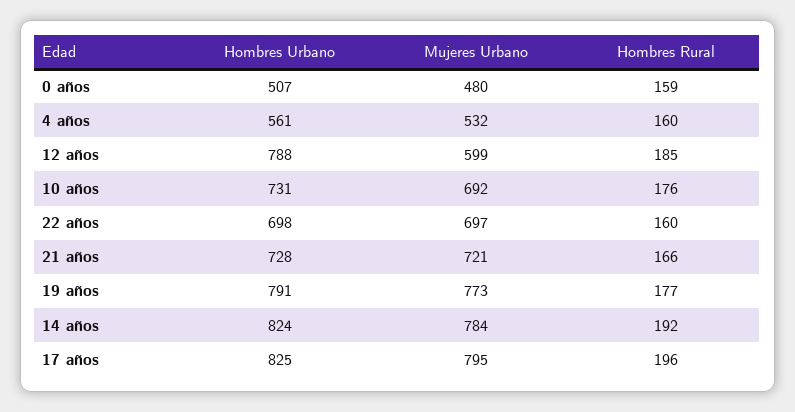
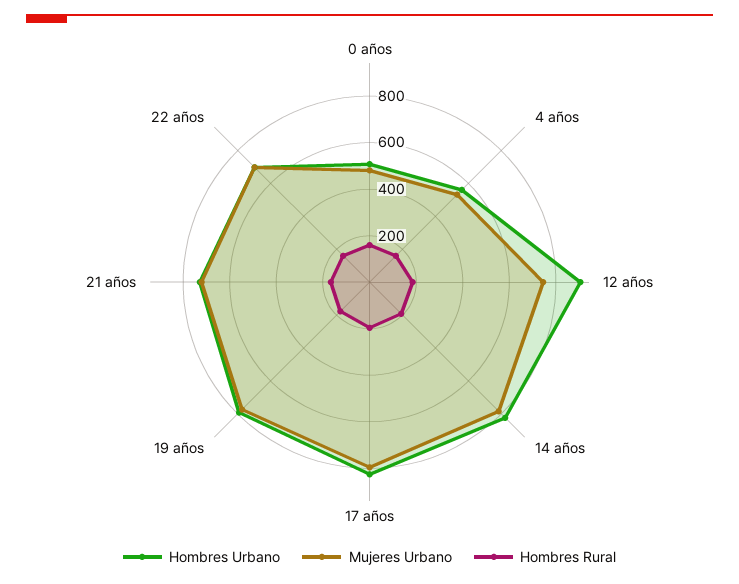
Hombres Urbano, 12 años: 788 -> 900
Mujeres Urbano, 12 años: 599 -> 750
Hombres Urbano, 10 años: 731 -> none
Mujeres Urbano, 10 años: 692 -> none
Hombres Rural, 10 años: 176 -> none

